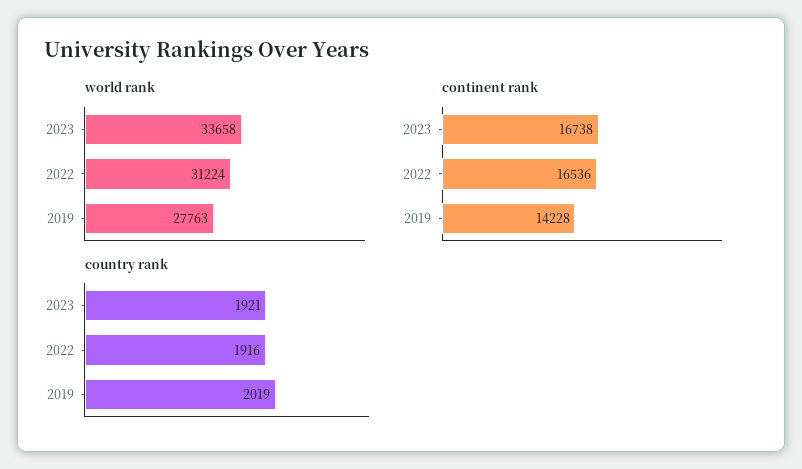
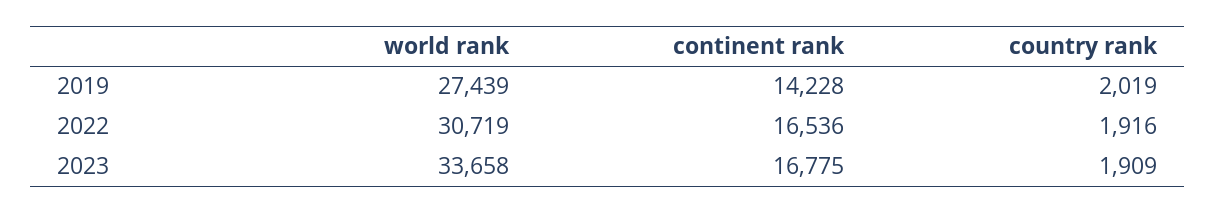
world rank, 2022: 31224 -> 30719
world rank, 2019: 27763 -> 27439
continent rank, 2023: 16738 -> 16775
country rank, 2023: 1921 -> 1909

